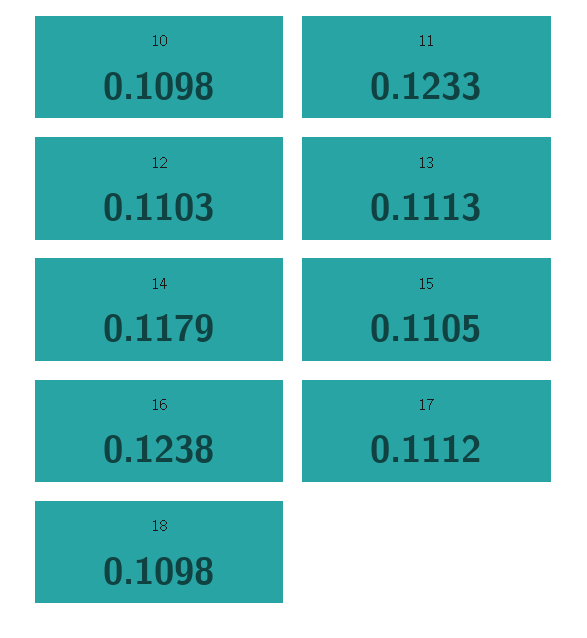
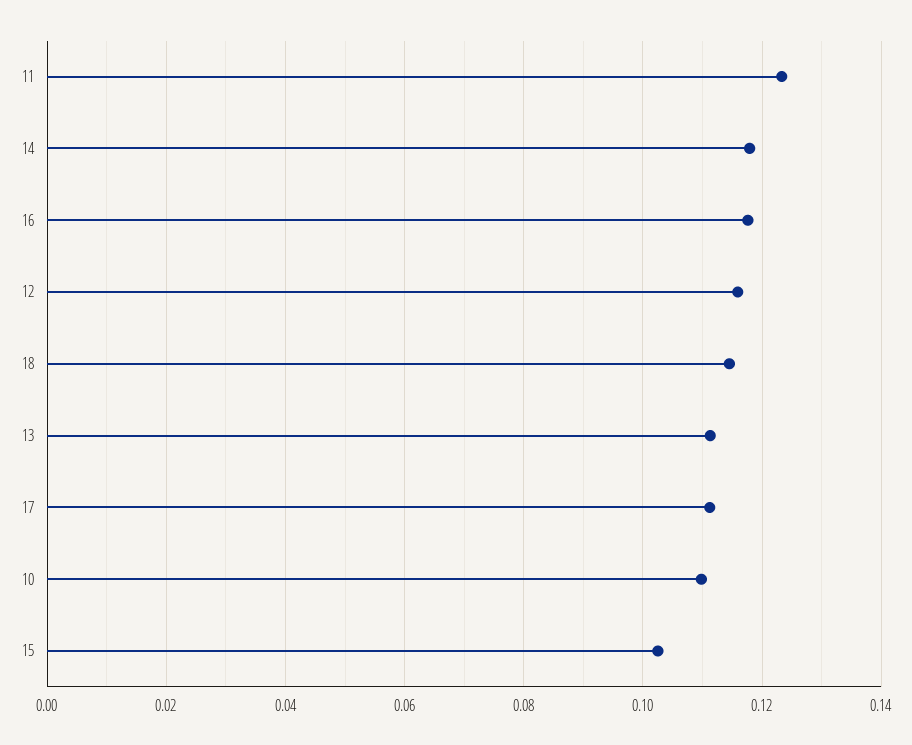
12: 0.1103 -> 0.116
15: 0.1105 -> 0.102
16: 0.1238 -> 0.118
18: 0.1098 -> 0.114

